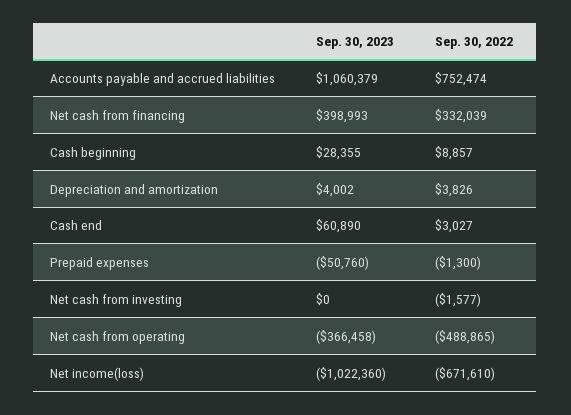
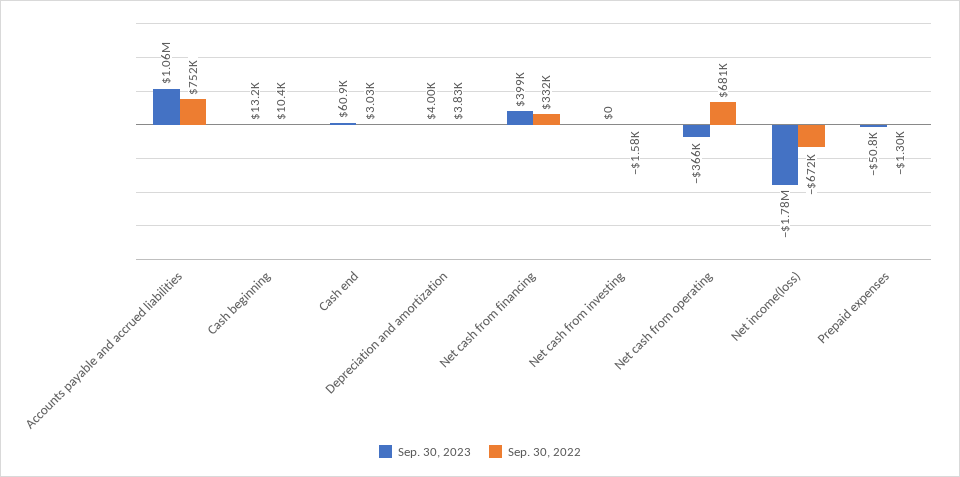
Sep. 30, 2023, Cash beginning: 28355 -> 13200
Sep. 30, 2022, Cash beginning: 8857 -> 10400
Sep. 30, 2022, Net cash from operating: -488865 -> 681000
Sep. 30, 2023, Net income(loss): -1022360 -> -1780000

